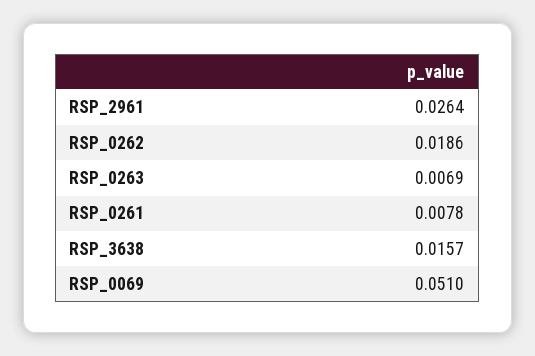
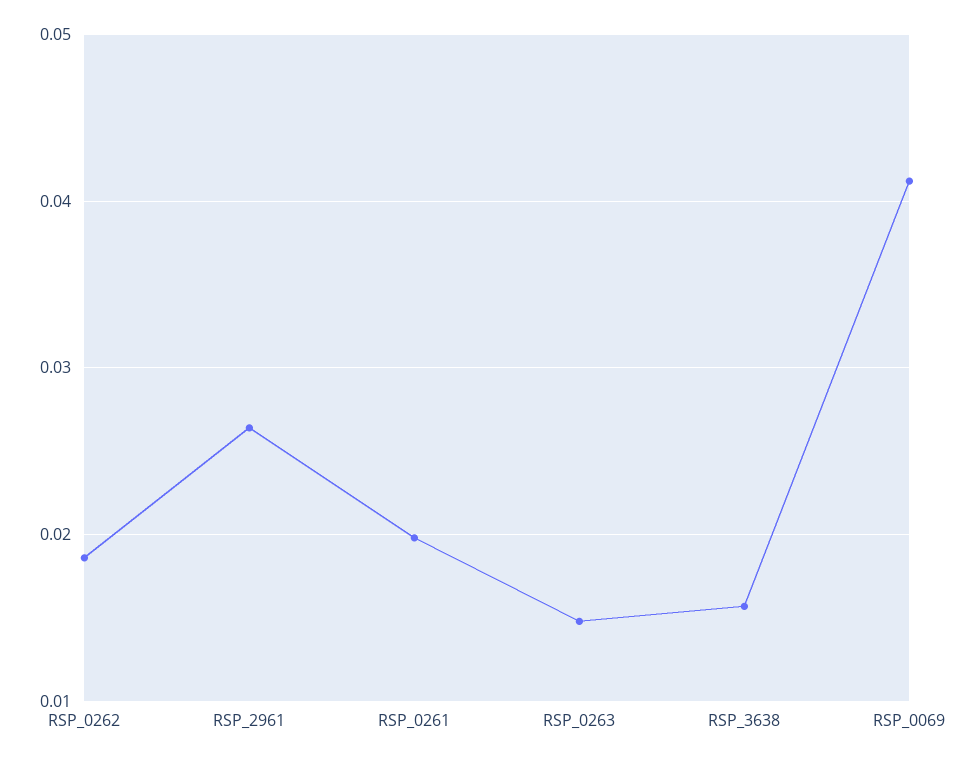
RSP_0263: 0.0069 -> 0.015
RSP_0261: 0.0078 -> 0.02
RSP_0069: 0.051 -> 0.041

